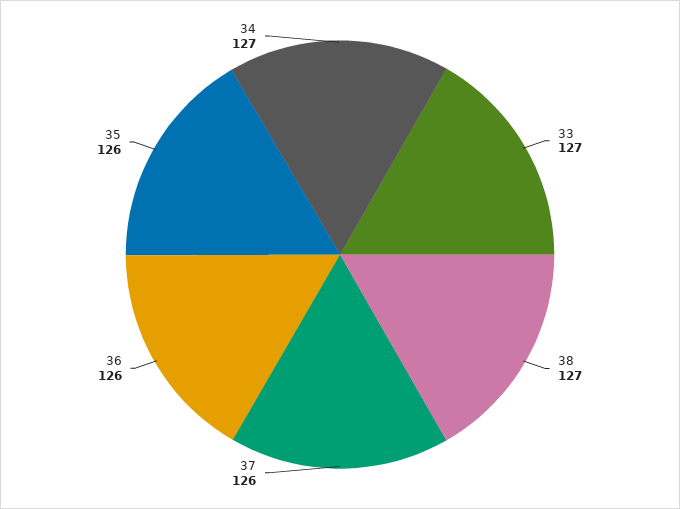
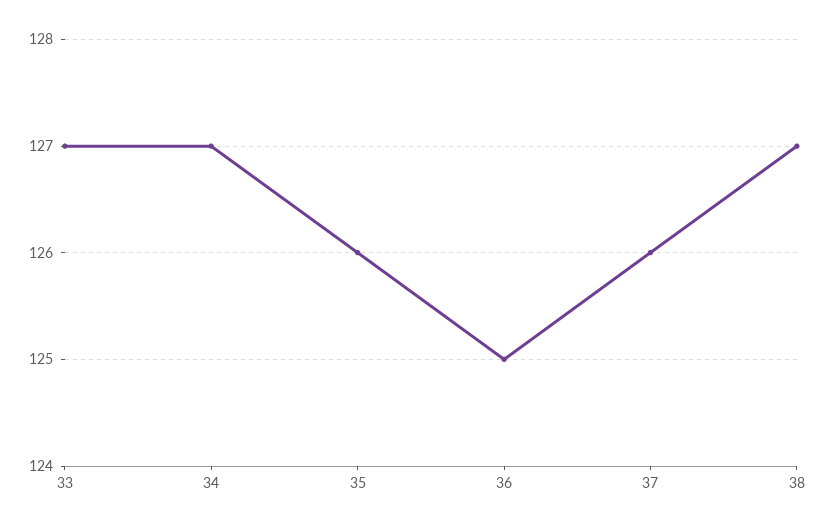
36: 126 -> 125

